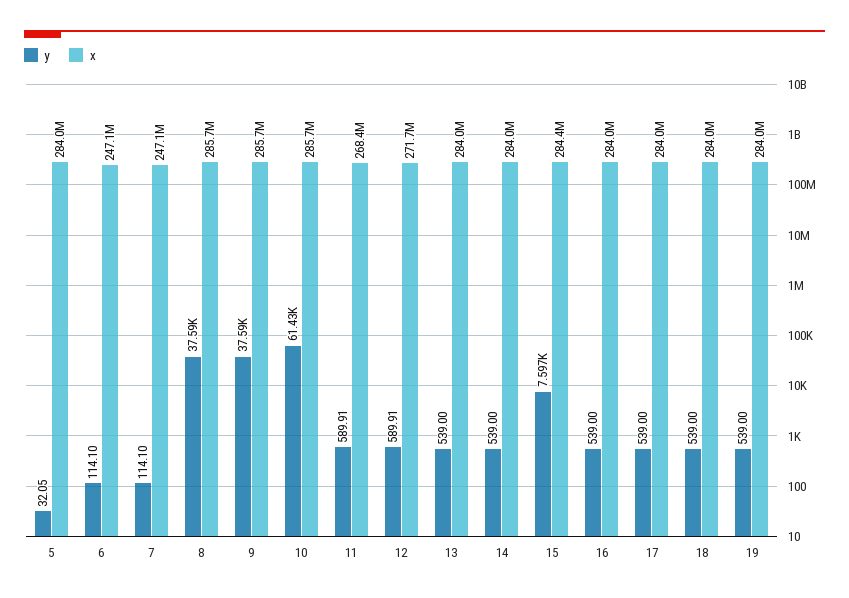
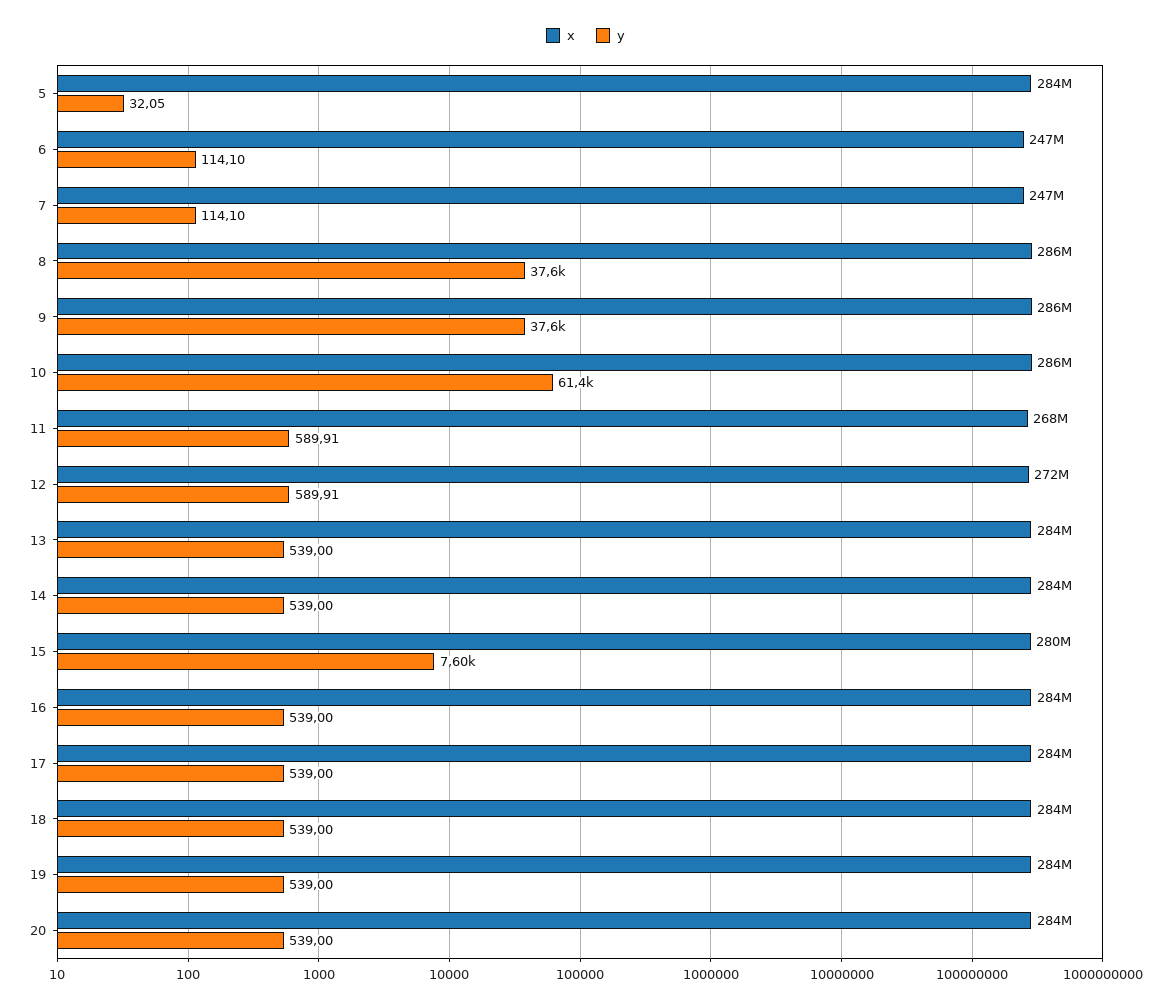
x, 15: 284400000 -> 280000000
x, 20: none -> 284000000
y, 20: none -> 539

